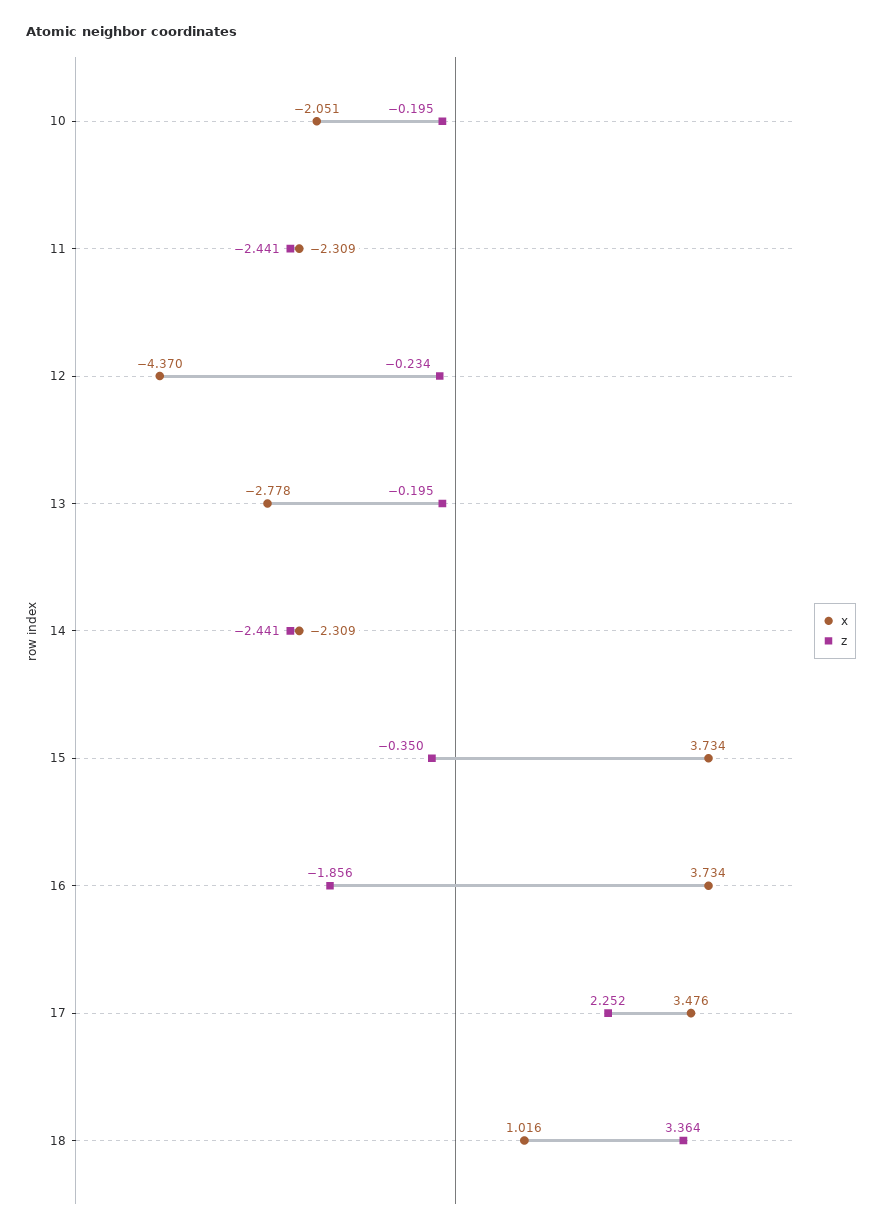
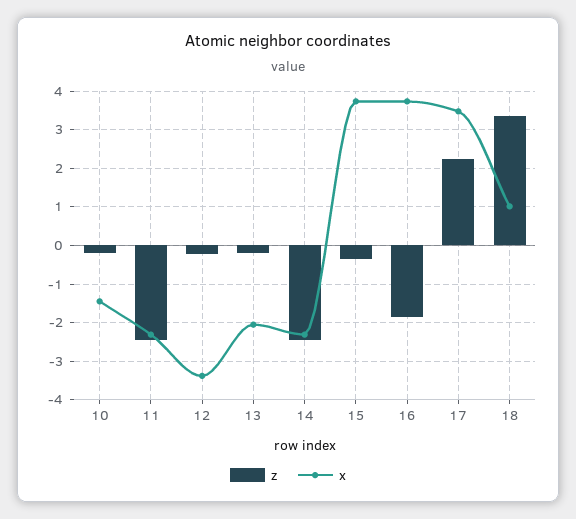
x, 10: -2.051 -> -1.4
x, 12: -4.37 -> -3.4
x, 13: -2.778 -> -2

